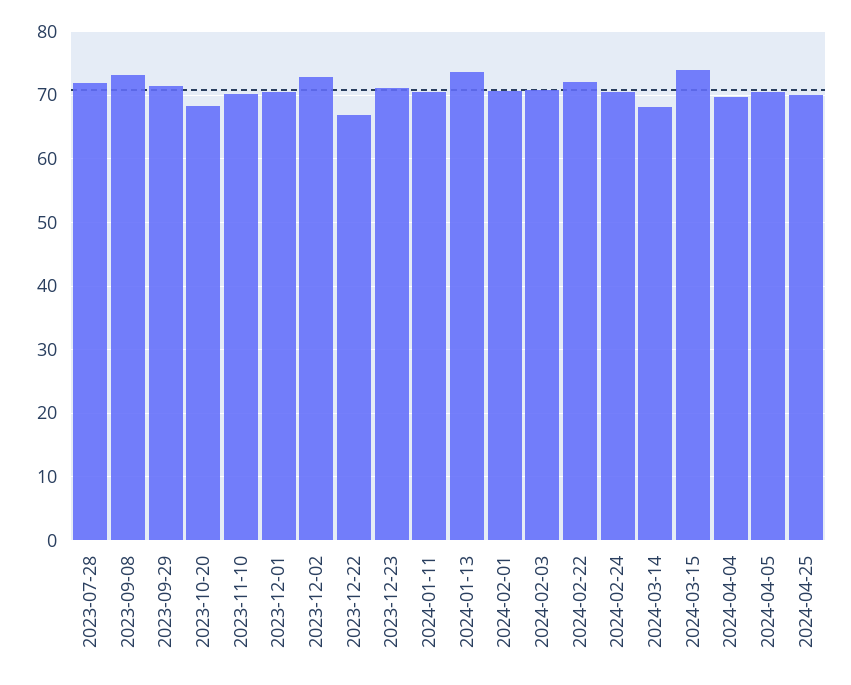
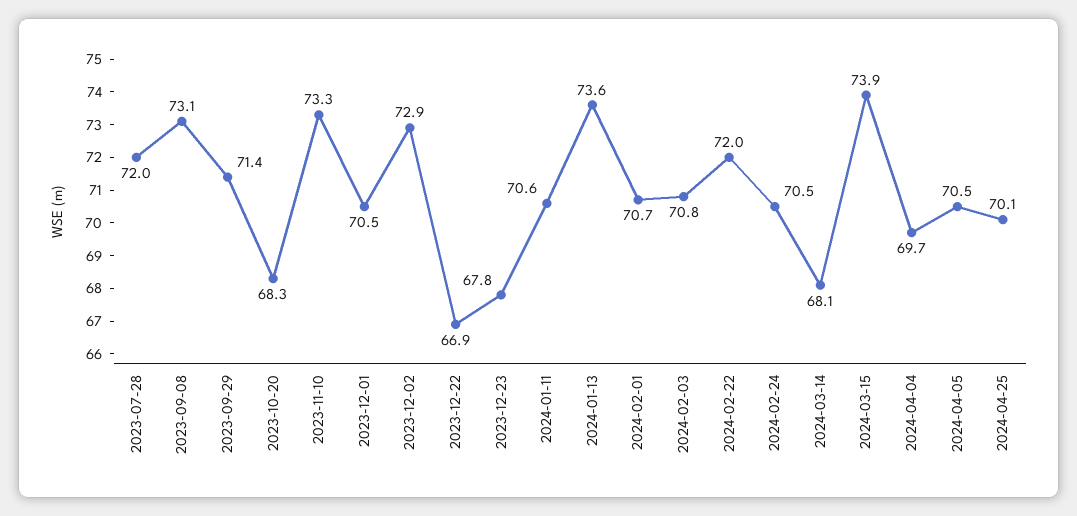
2023-11-10: 70 -> 73.3
2023-12-23: 71 -> 67.8

